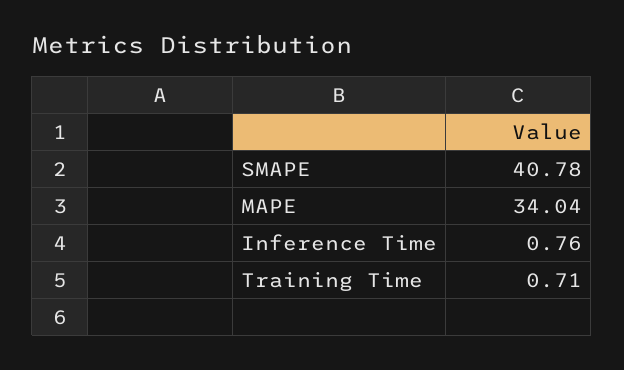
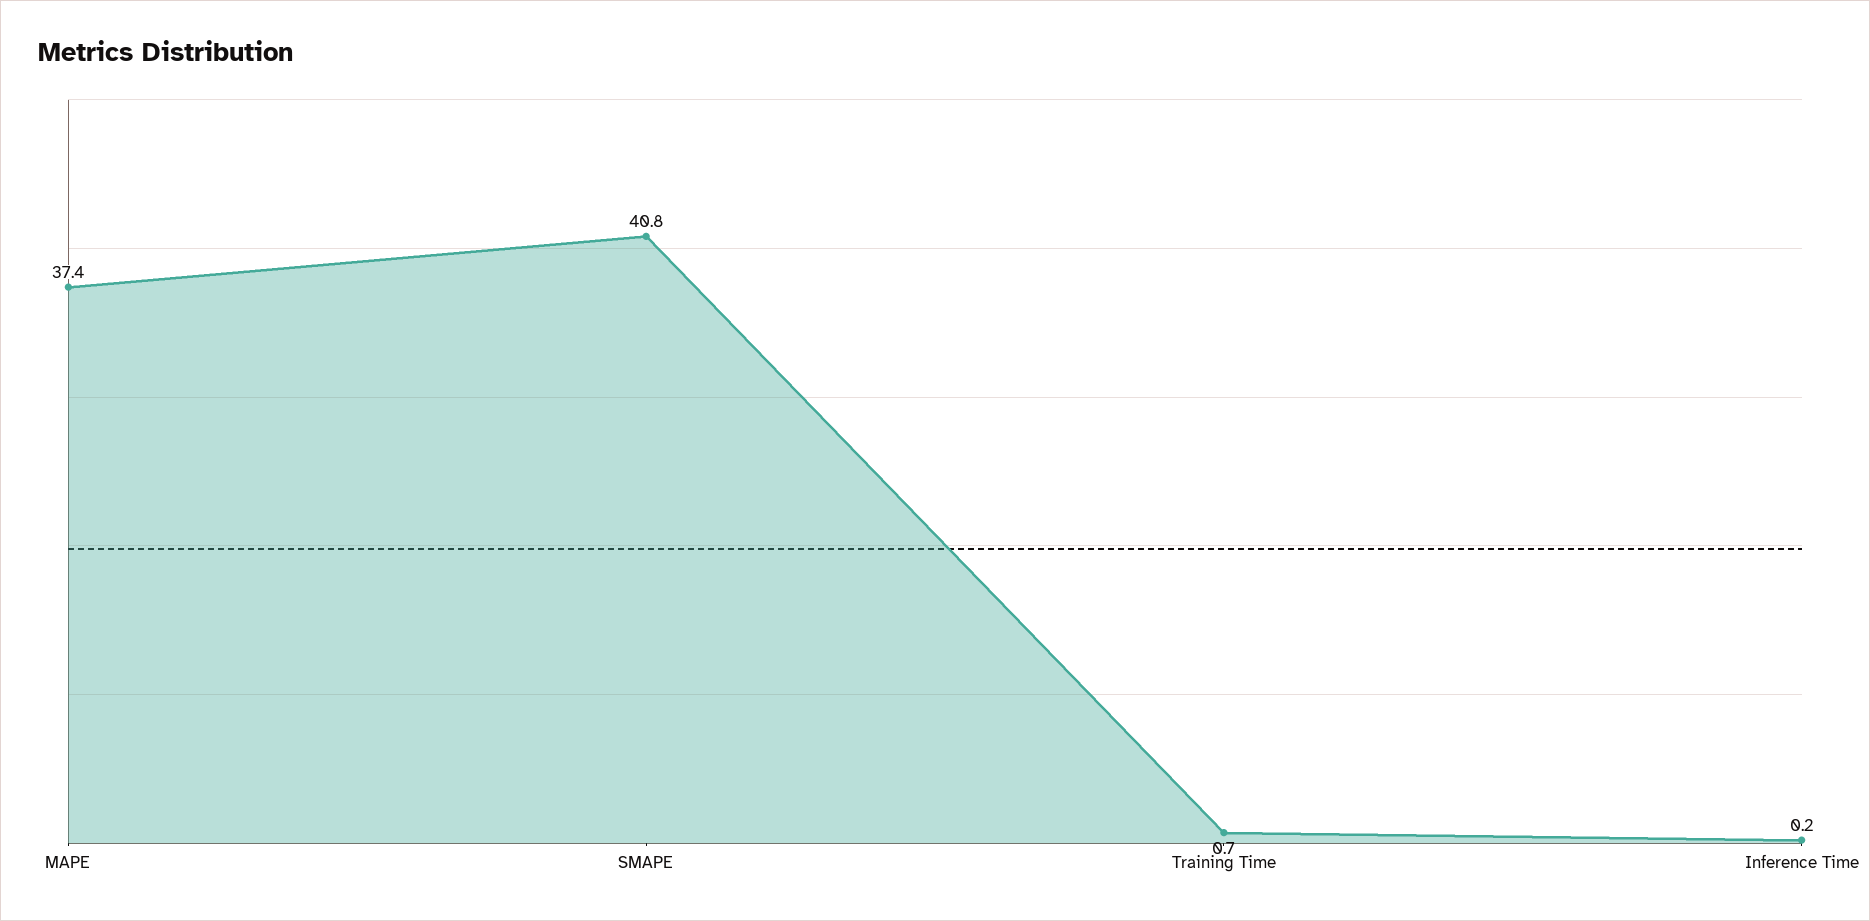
MAPE: 34.04 -> 37.4
Inference Time: 0.76 -> 0.2

